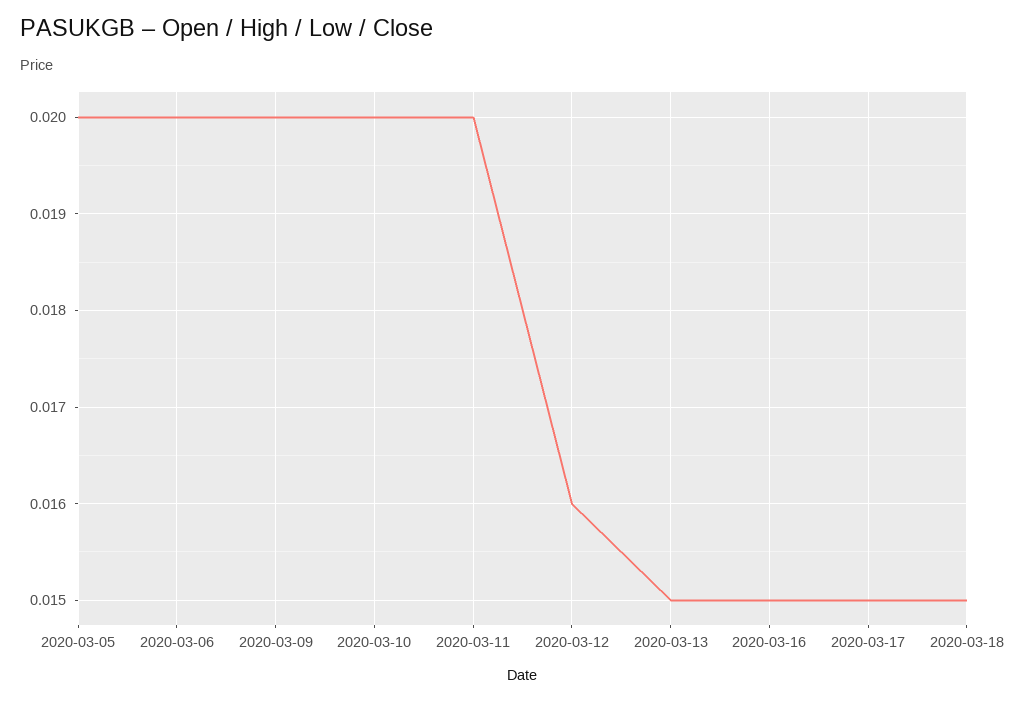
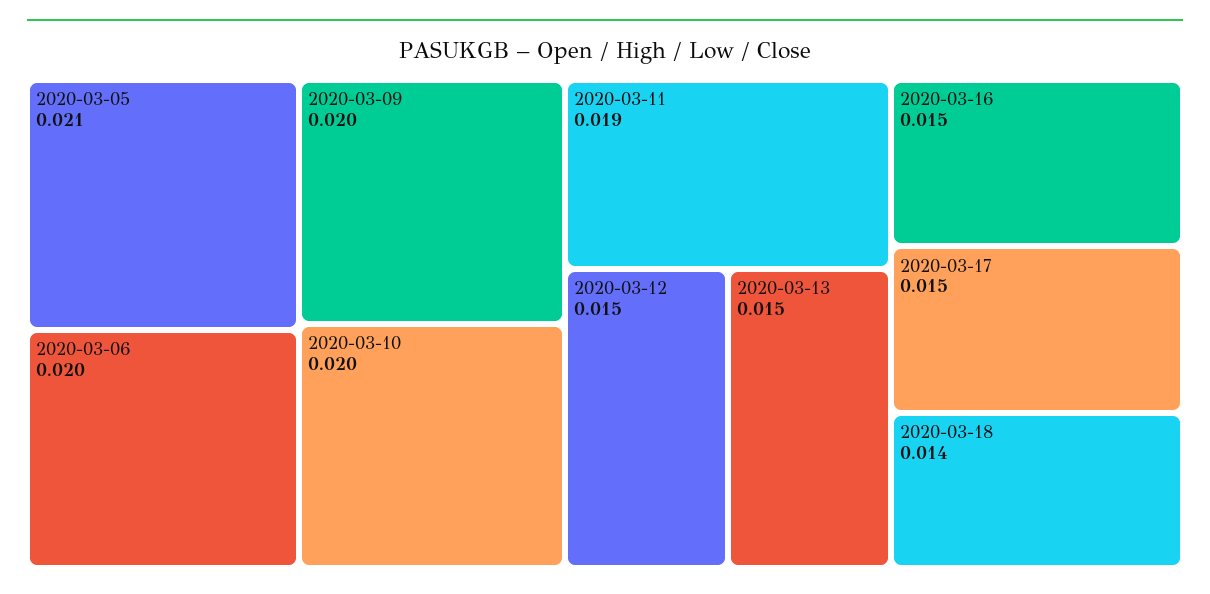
2020-03-05: 0.02 -> 0.021
2020-03-11: 0.02 -> 0.019
2020-03-12: 0.016 -> 0.015
2020-03-18: 0.015 -> 0.014

